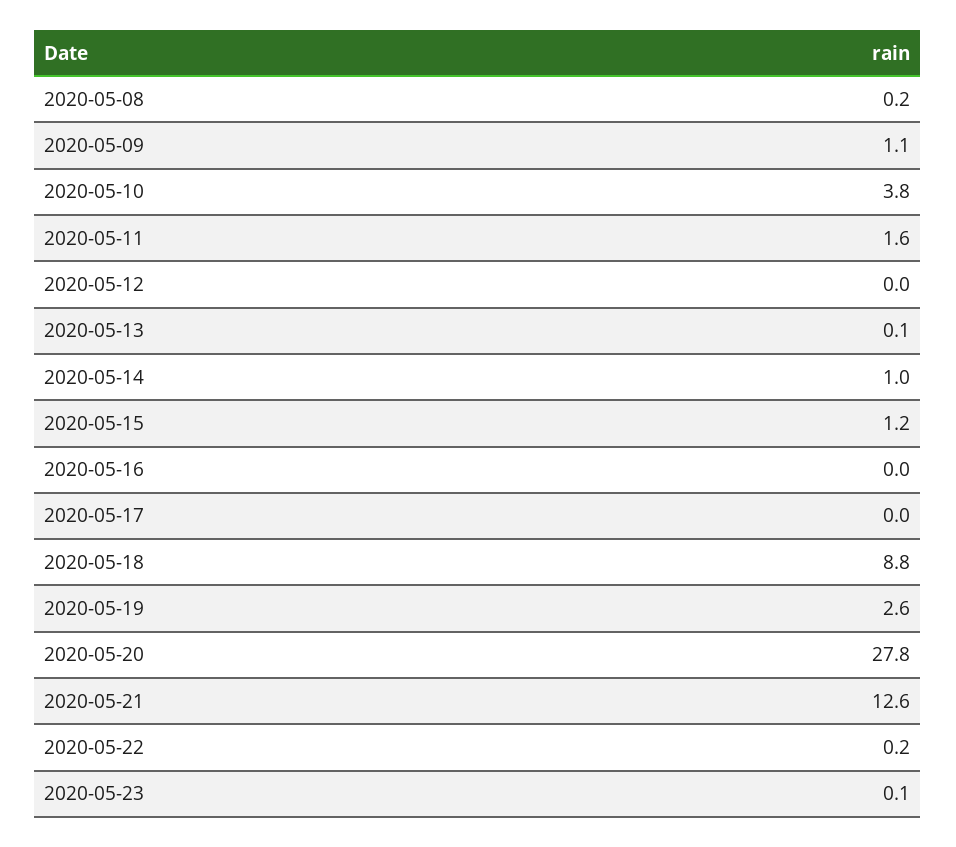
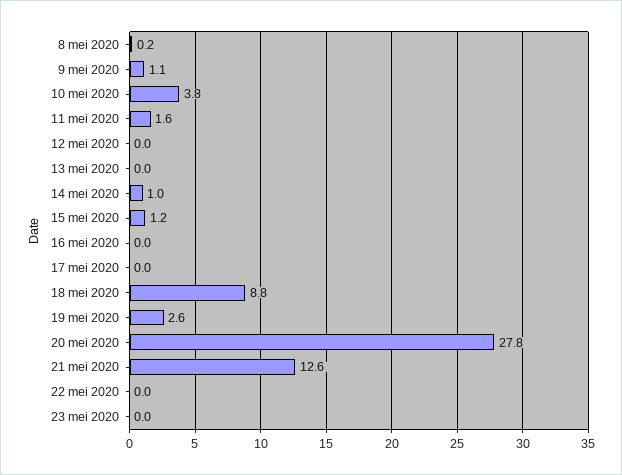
2020-05-13: 0.1 -> 0
2020-05-22: 0.2 -> 0
2020-05-23: 0.1 -> 0

